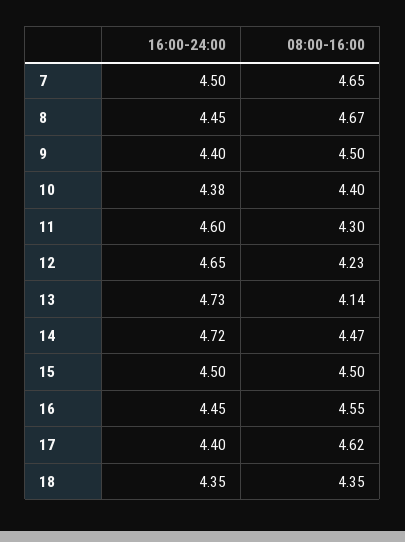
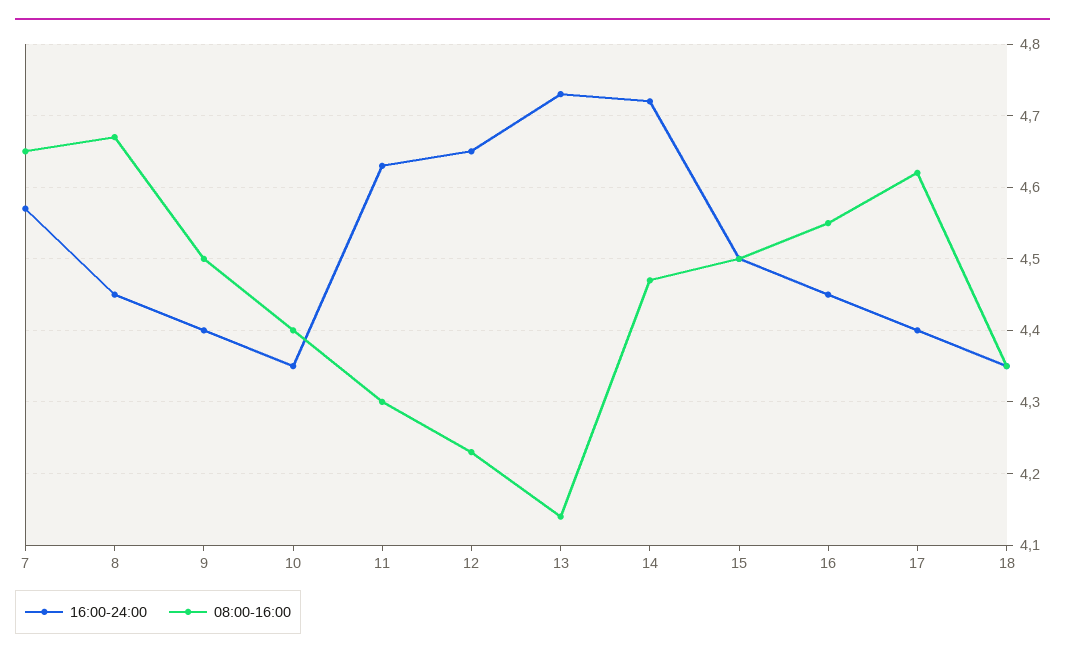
16:00-24:00, 7: 4.5 -> 4.57
16:00-24:00, 10: 4.38 -> 4.35
16:00-24:00, 11: 4.6 -> 4.63

